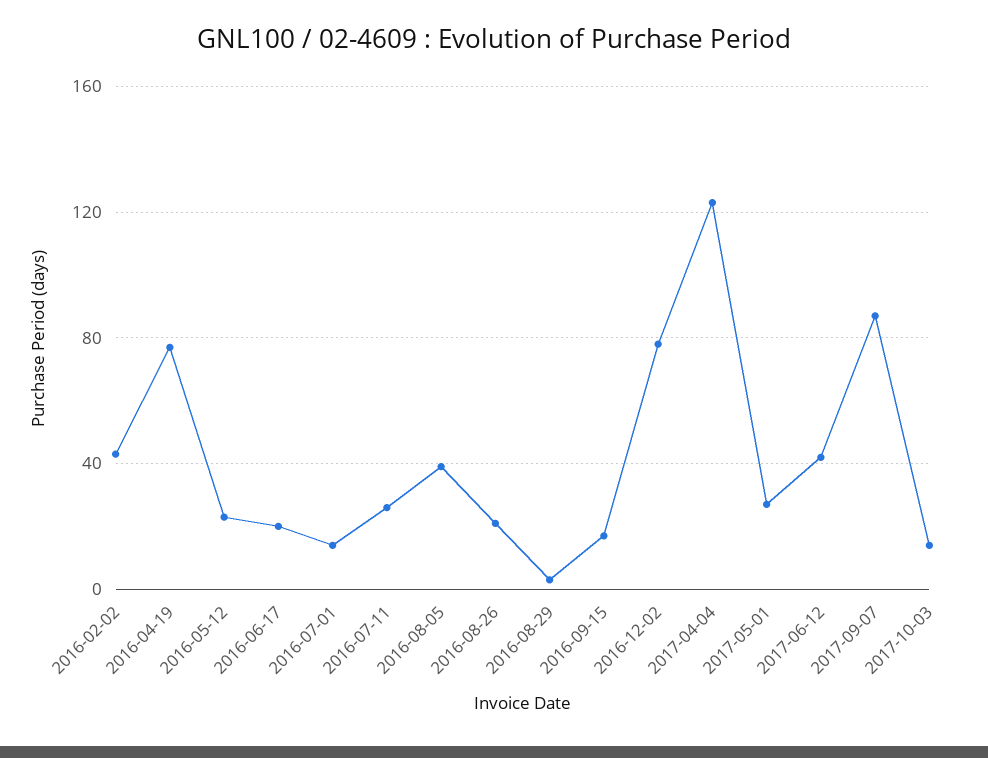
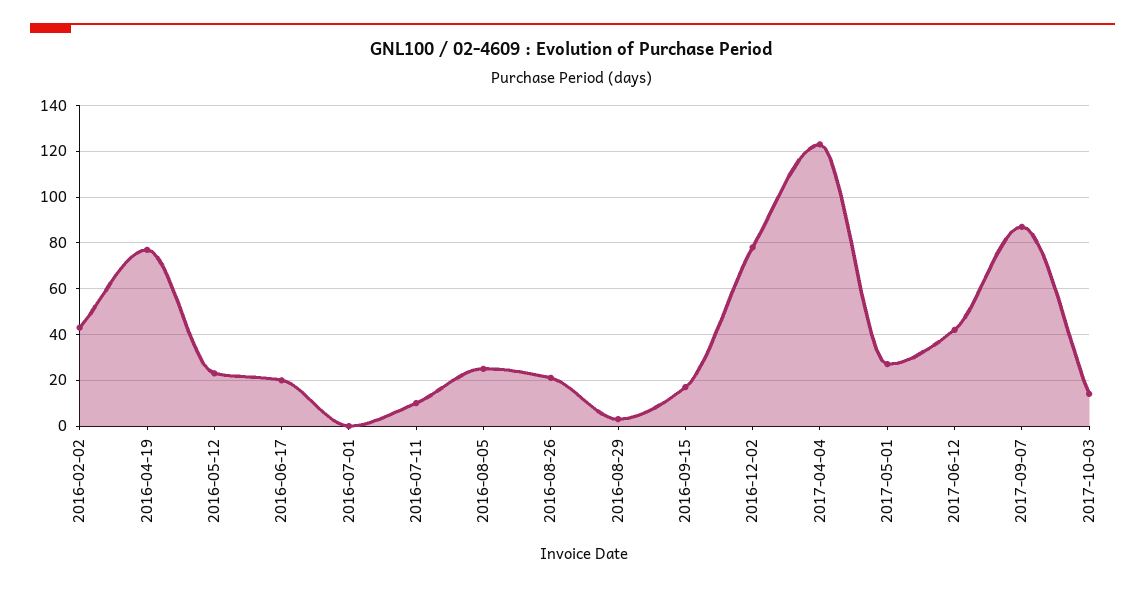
2016-07-01: 15 -> 0
2016-07-11: 25 -> 10
2016-08-05: 40 -> 25

